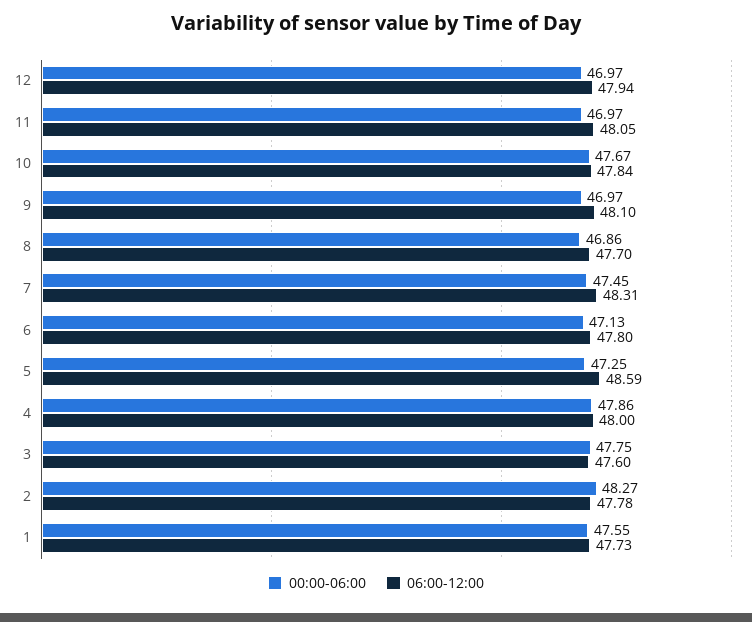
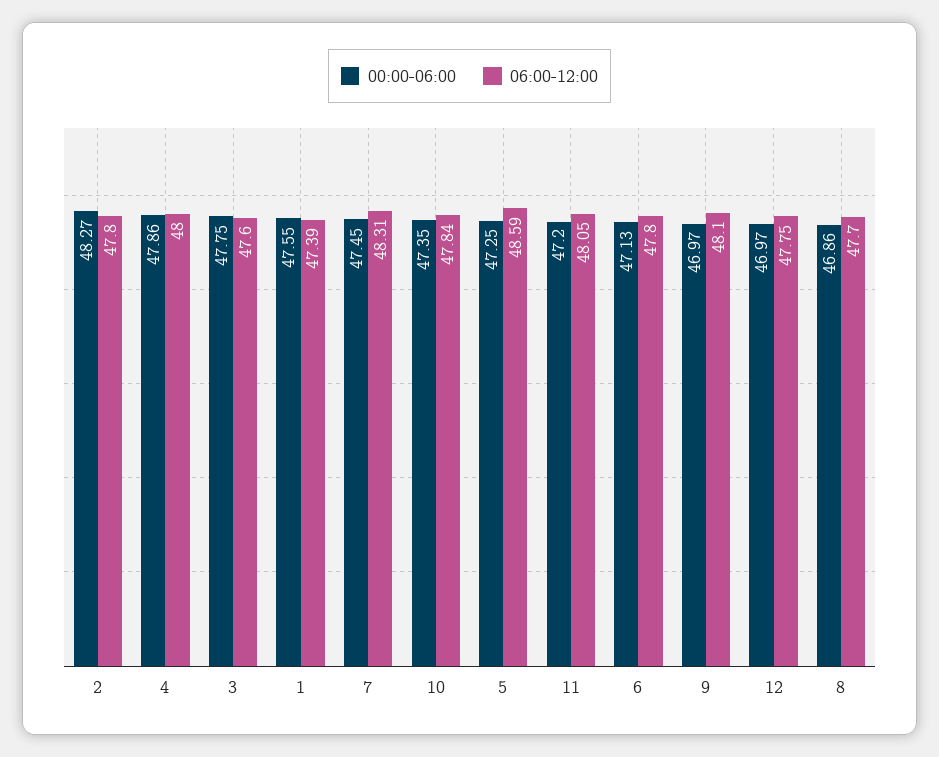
06:00-12:00, 12: 47.94 -> 47.75
00:00-06:00, 11: 46.97 -> 47.2
00:00-06:00, 10: 47.67 -> 47.35
06:00-12:00, 2: 47.78 -> 47.8
06:00-12:00, 1: 47.73 -> 47.39

